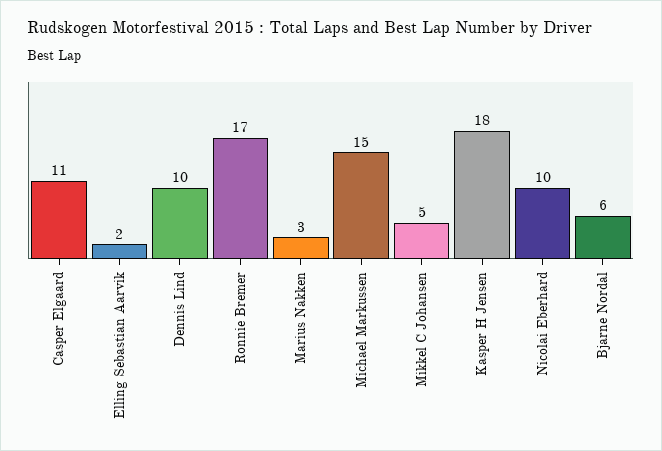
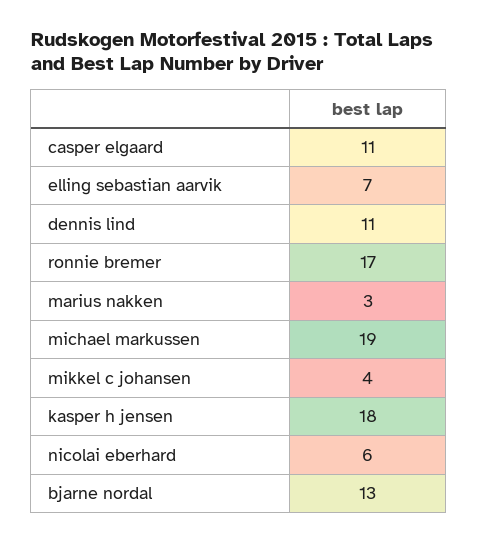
Elling Sebastian Aarvik: 2 -> 7
Dennis Lind: 10 -> 11
Michael Markussen: 15 -> 19
Mikkel C Johansen: 5 -> 4
Nicolai Eberhard: 10 -> 6
Bjarne Nordal: 6 -> 13

